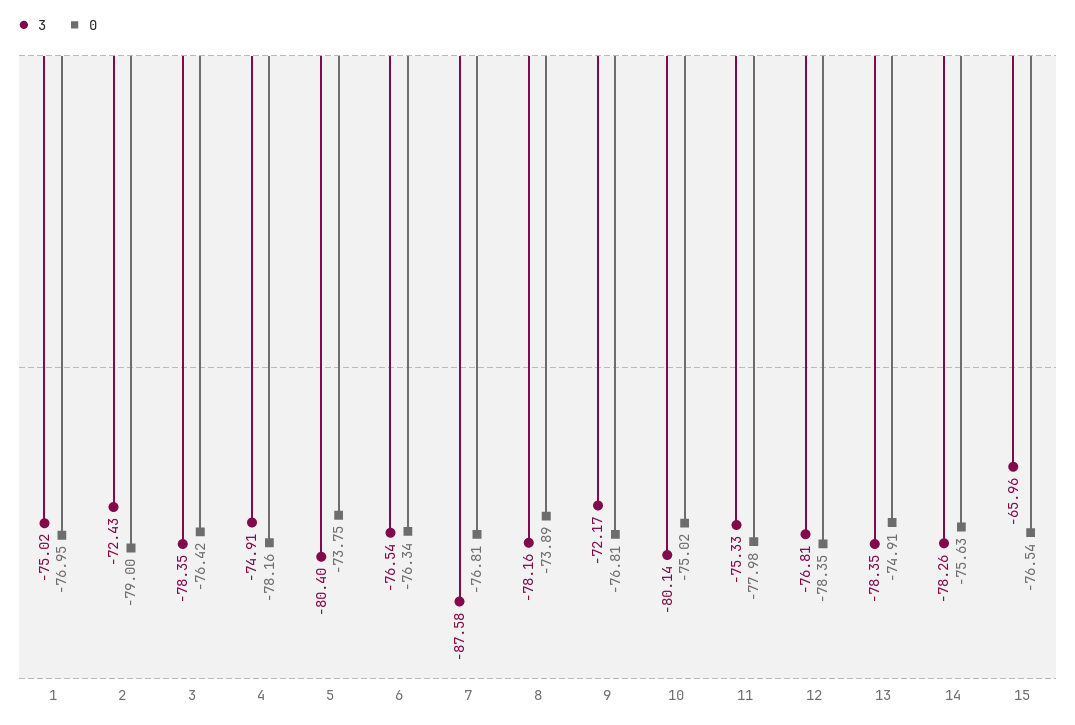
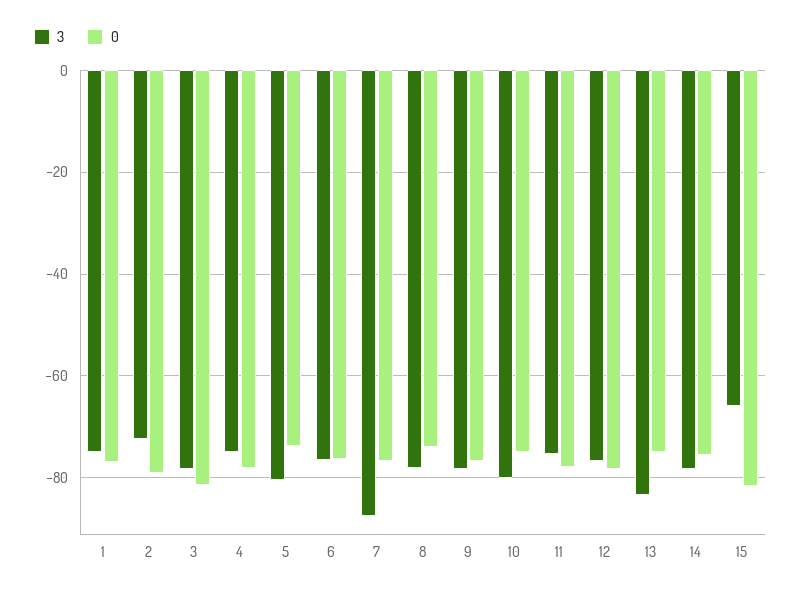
0, 3: -76.42 -> -82
3, 9: -72.17 -> -78
3, 13: -78.35 -> -84
0, 15: -76.54 -> -82

